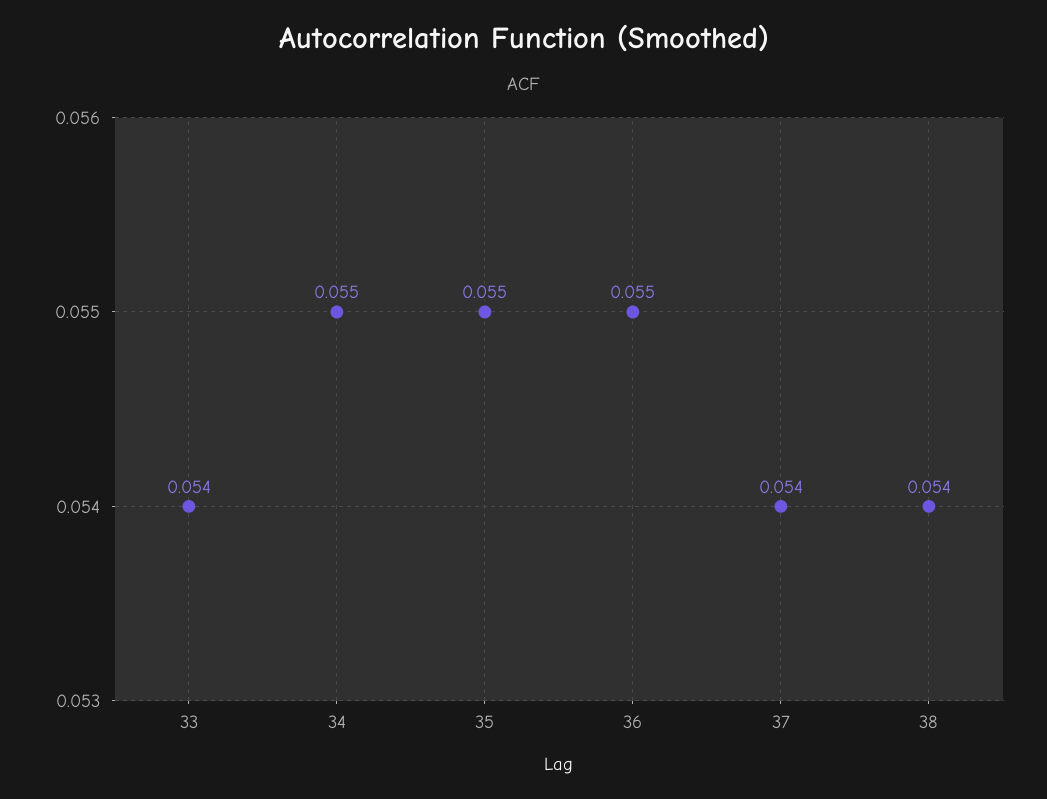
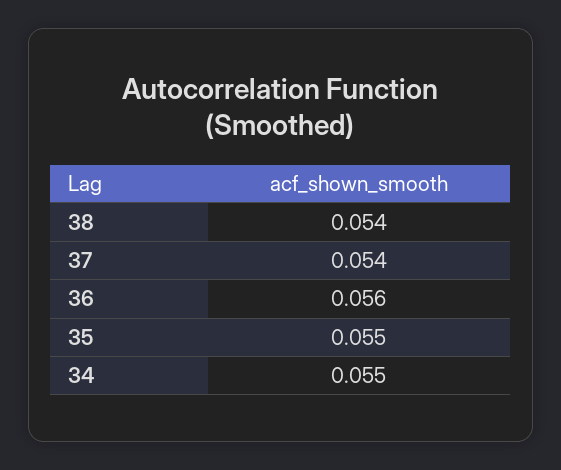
33: 0.054 -> none
36: 0.055 -> 0.056

